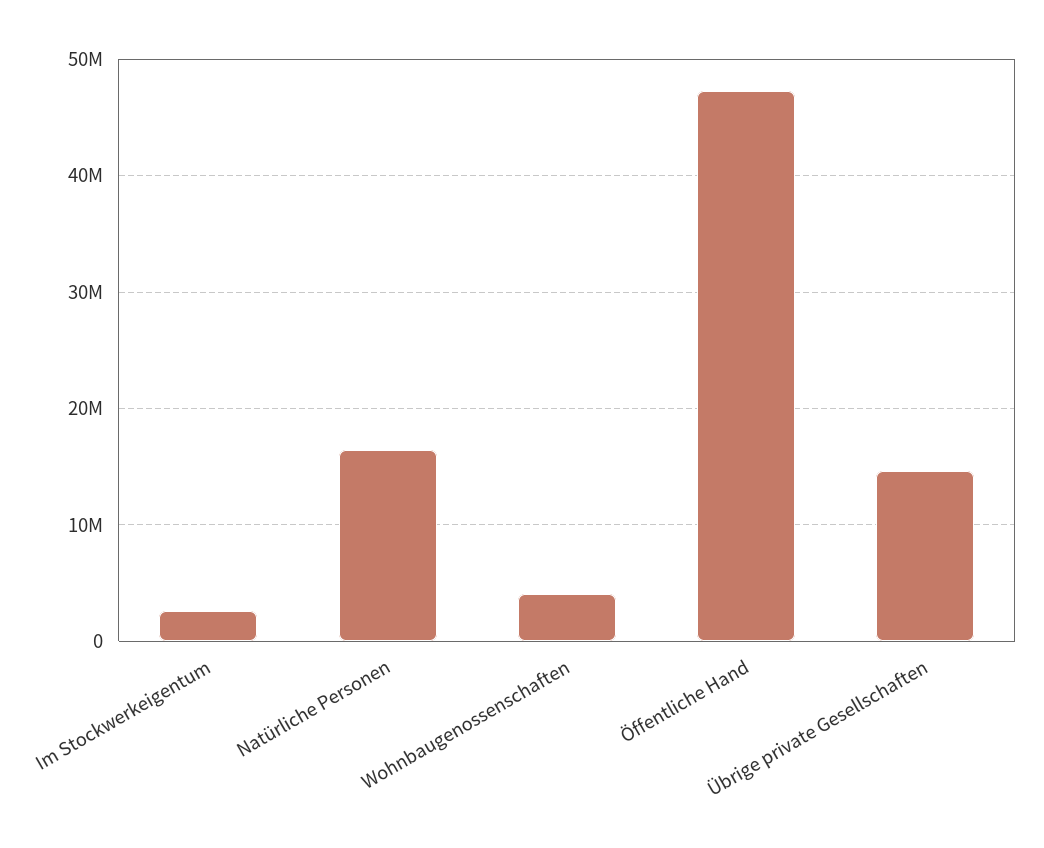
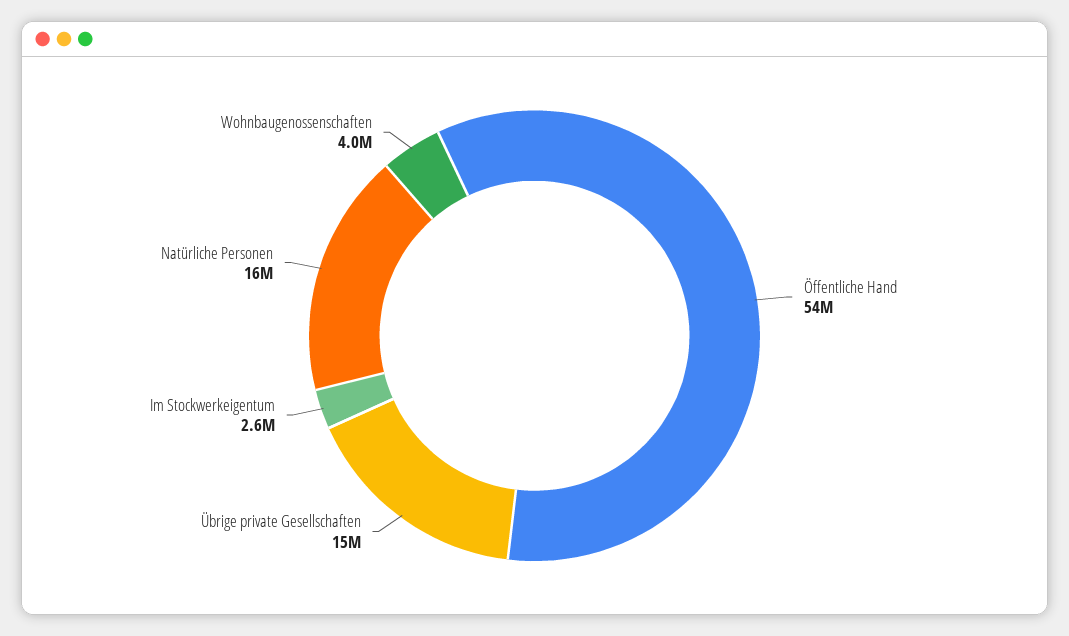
Öffentliche Hand: 47000000 -> 54000000

